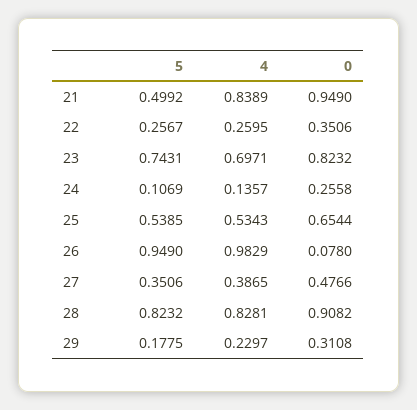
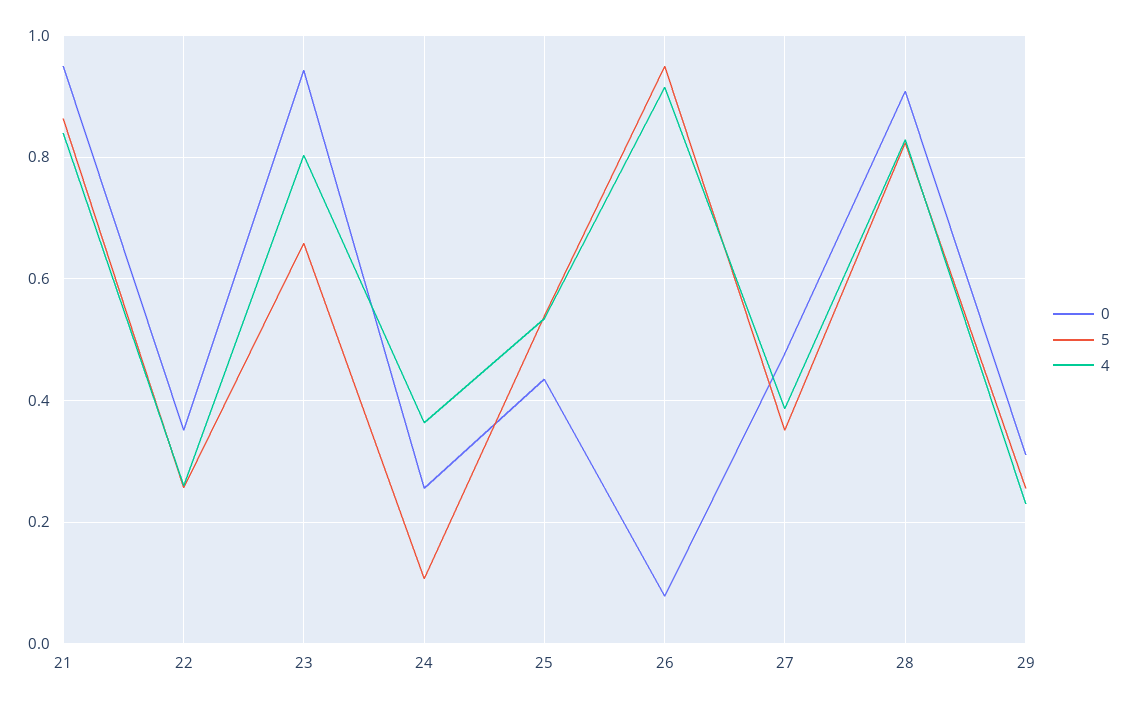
5, 21: 0.4992 -> 0.86
5, 23: 0.7431 -> 0.66
4, 23: 0.6971 -> 0.8
0, 23: 0.8232 -> 0.94
4, 24: 0.1357 -> 0.36
0, 25: 0.6544 -> 0.44
4, 26: 0.9829 -> 0.92
5, 29: 0.1775 -> 0.26

